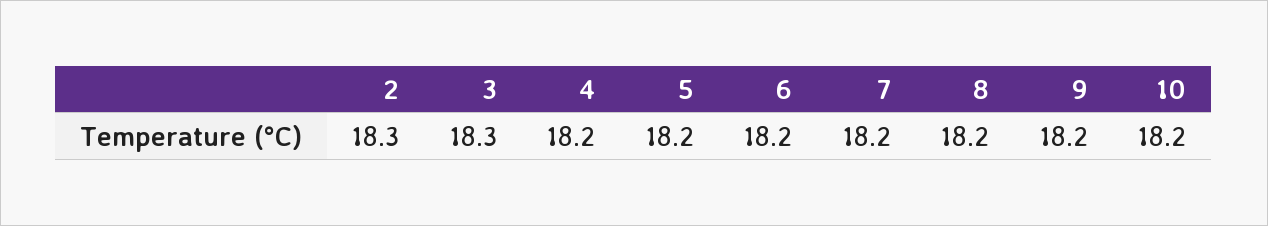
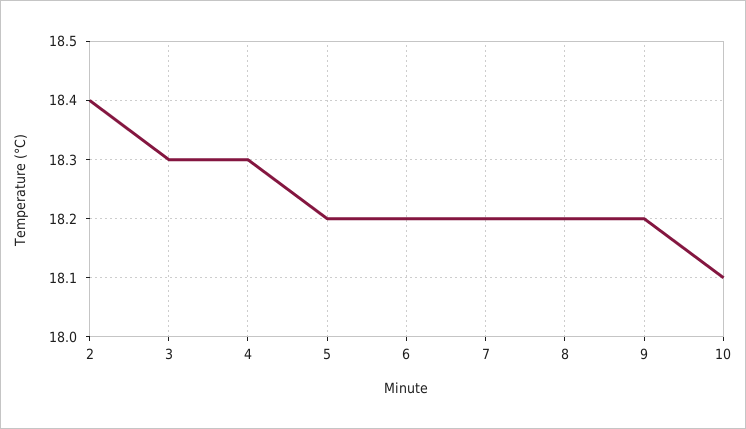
2: 18.3 -> 18.4
4: 18.2 -> 18.3
10: 18.2 -> 18.1

